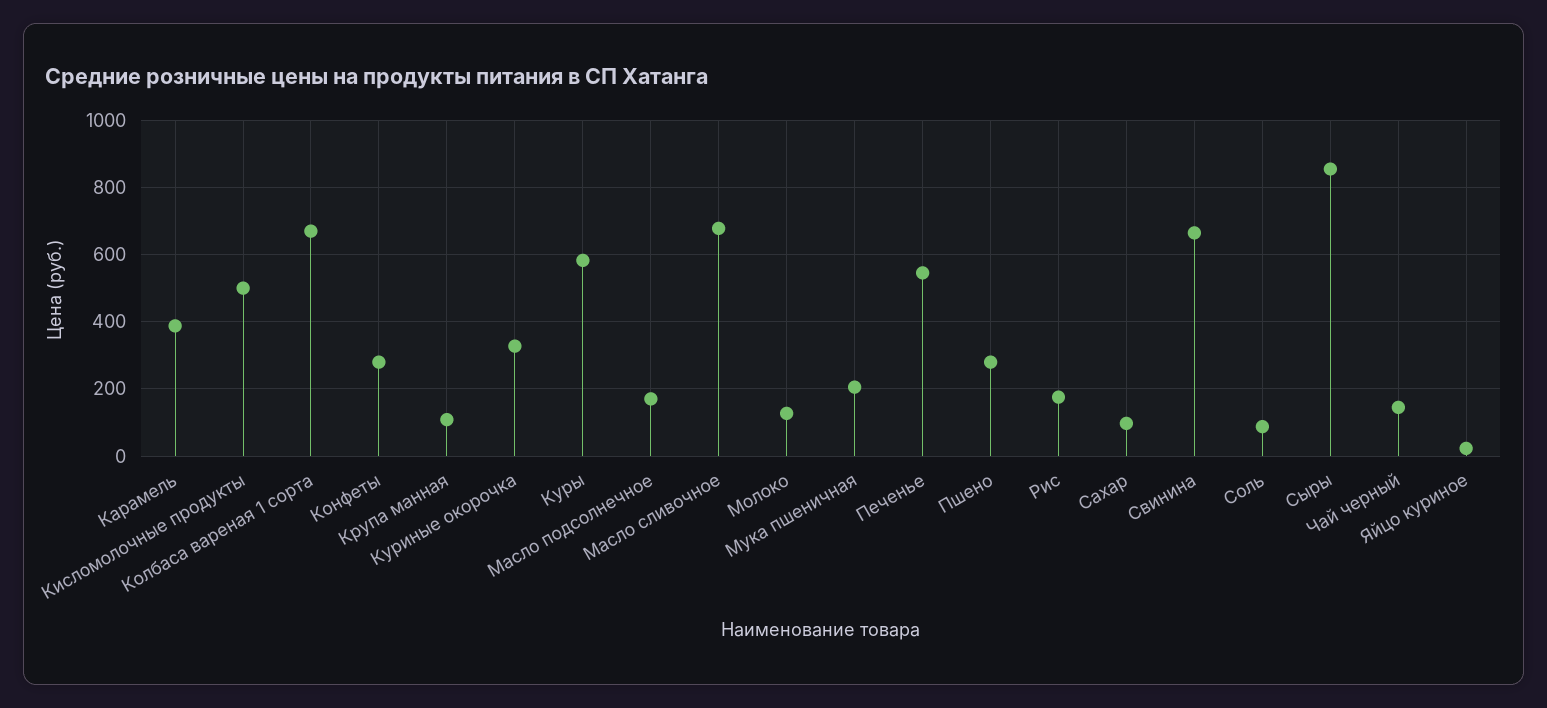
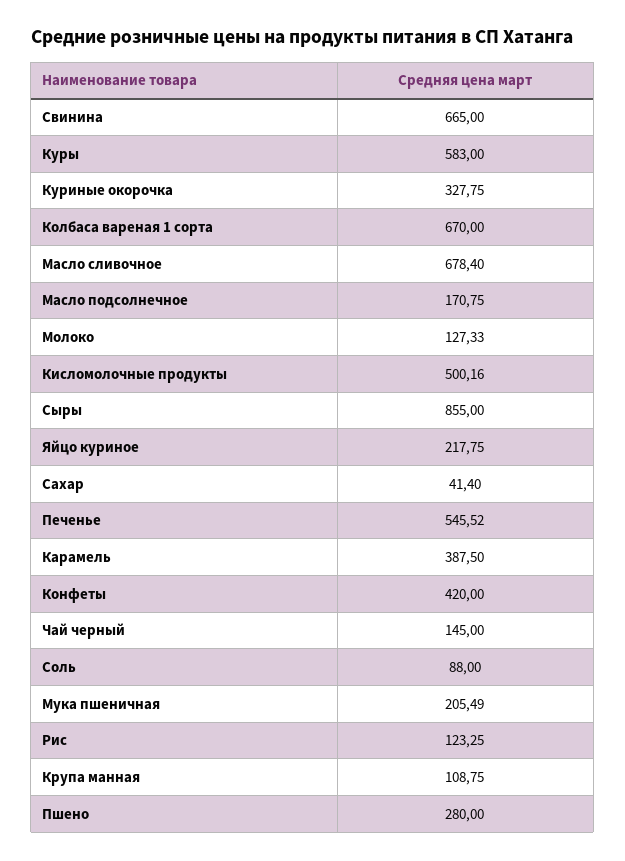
Конфеты: 280 -> 420
Рис: 180 -> 123.25
Сахар: 100 -> 41.4
Яйцо куриное: 20 -> 217.75

